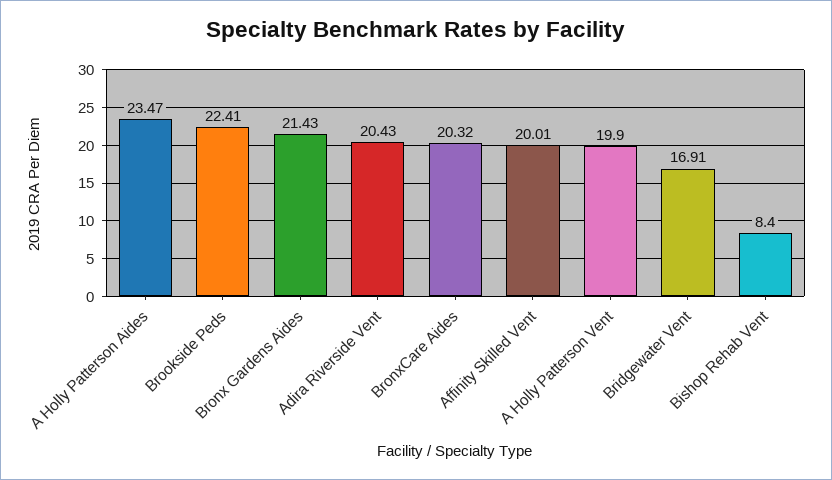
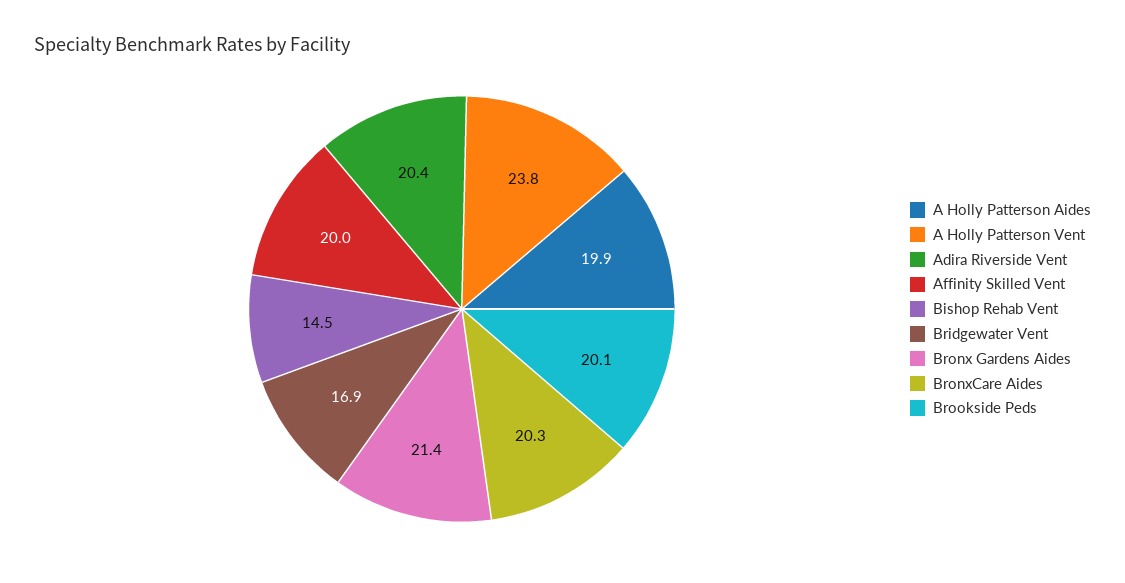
A Holly Patterson Aides: 23.47 -> 19.9
Brookside Peds: 22.41 -> 20.1
A Holly Patterson Vent: 19.9 -> 23.8
Bishop Rehab Vent: 8.4 -> 14.5

